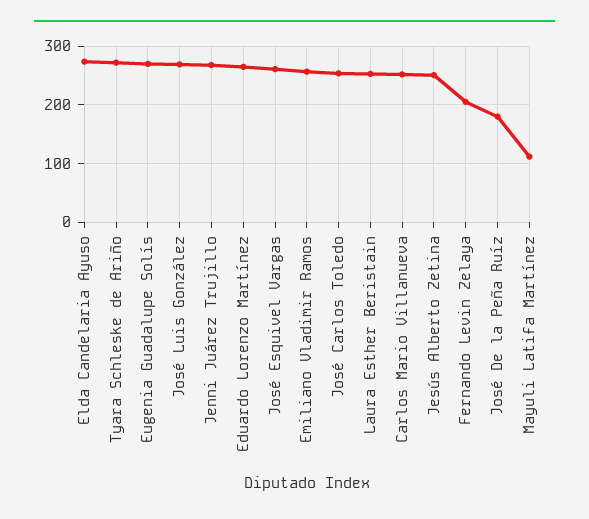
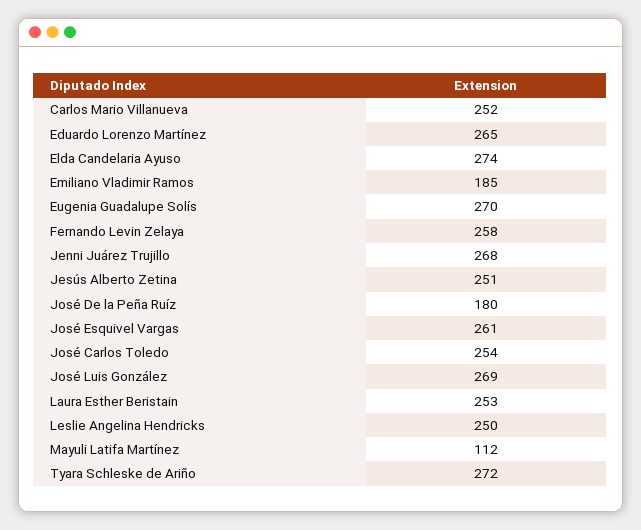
Emiliano Vladimir Ramos: 260 -> 185
Fernando Levin Zelaya: 200 -> 258
Leslie Angelina Hendricks: none -> 250

